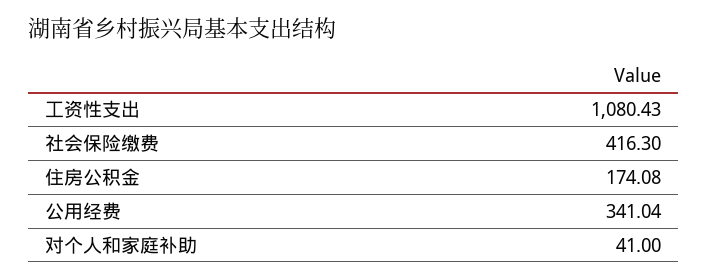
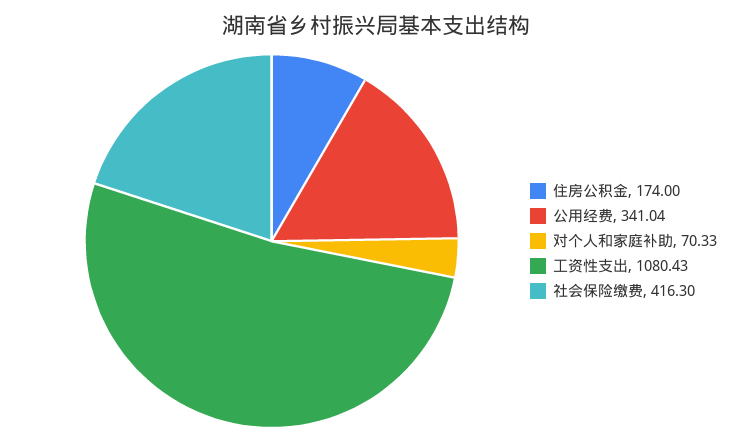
住房公积金: 174.08 -> 174
对个人和家庭补助: 41 -> 70.33

